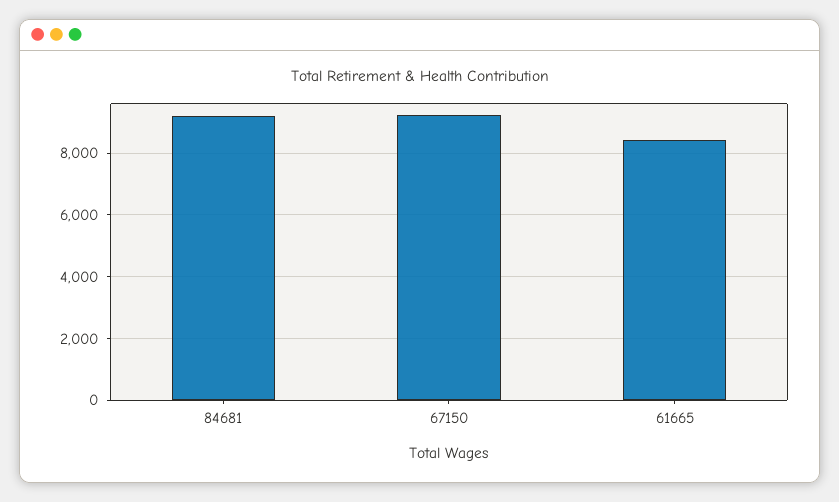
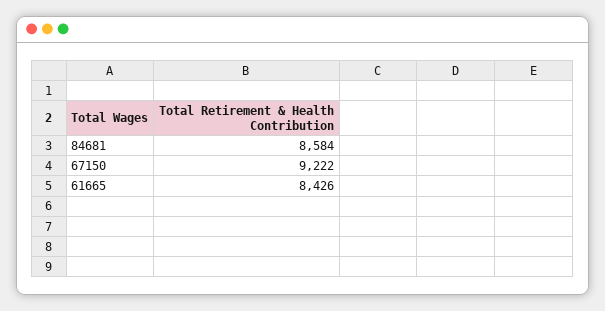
84681: 9200 -> 8584

